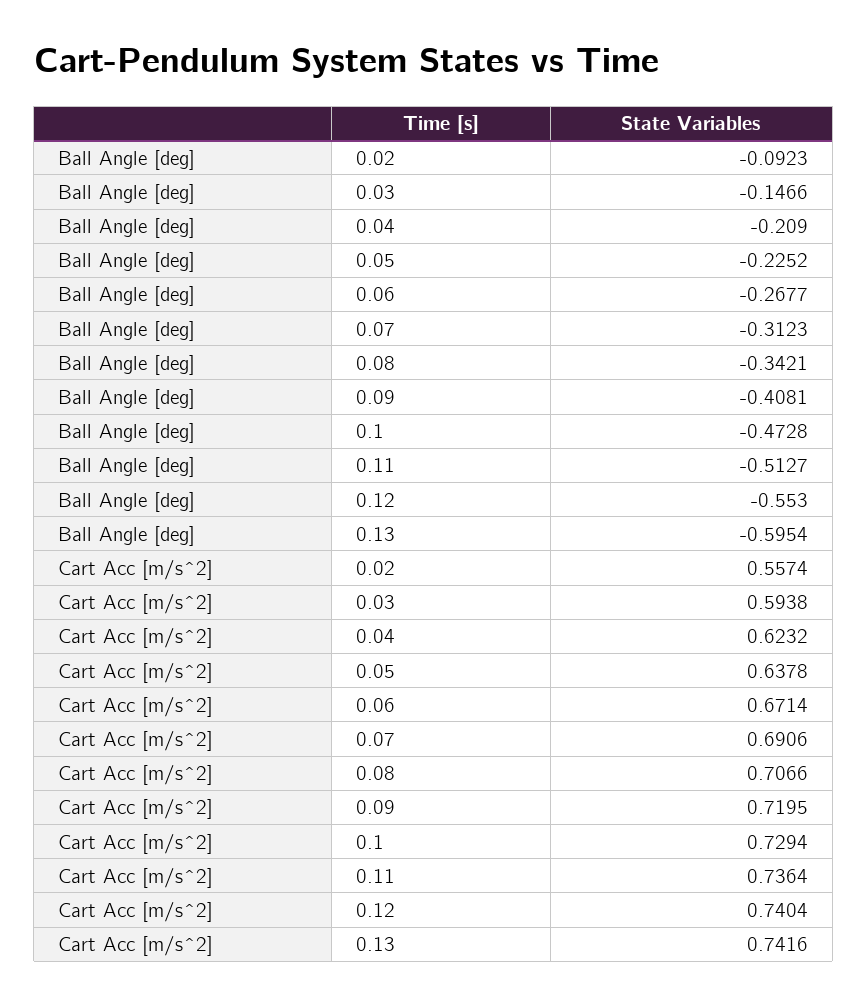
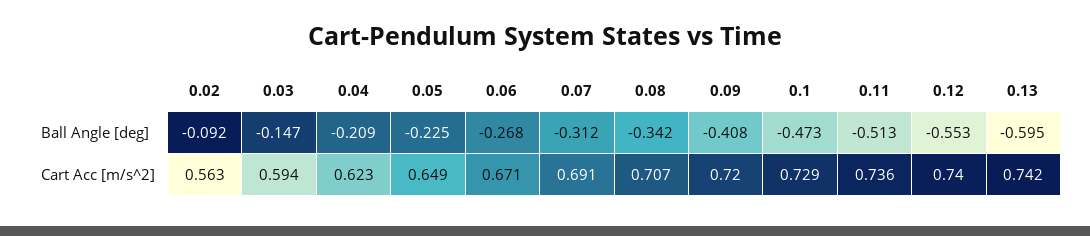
Cart Acc [m/s^2], 0.02: 0.5574 -> 0.563
Cart Acc [m/s^2], 0.05: 0.6378 -> 0.649

